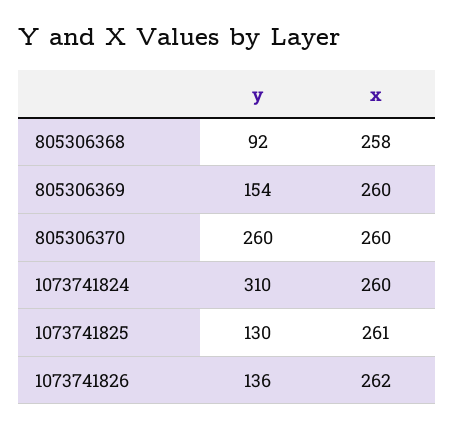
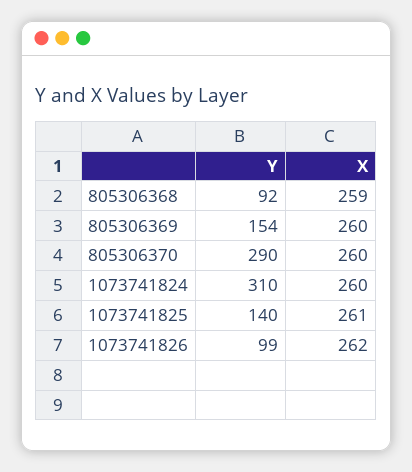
x, 805306368: 258 -> 259
y, 805306370: 260 -> 290
y, 1073741825: 130 -> 140
y, 1073741826: 136 -> 99

